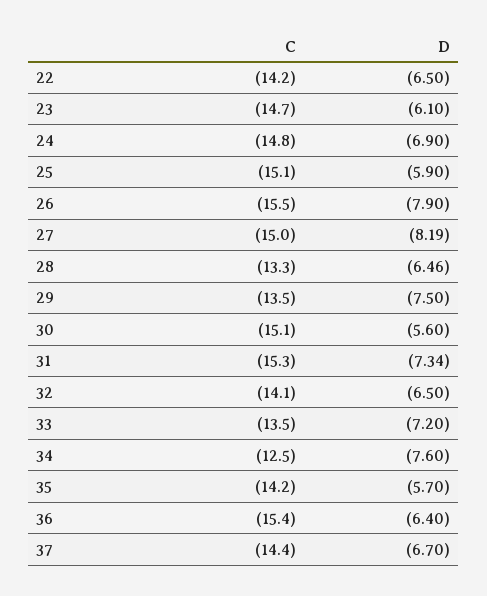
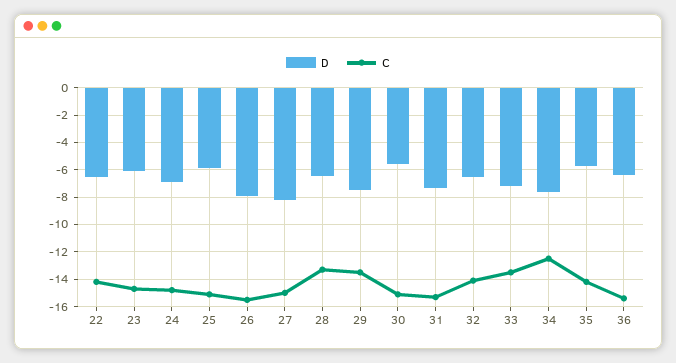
C, 37: -14.4 -> none
D, 37: -6.7 -> none

